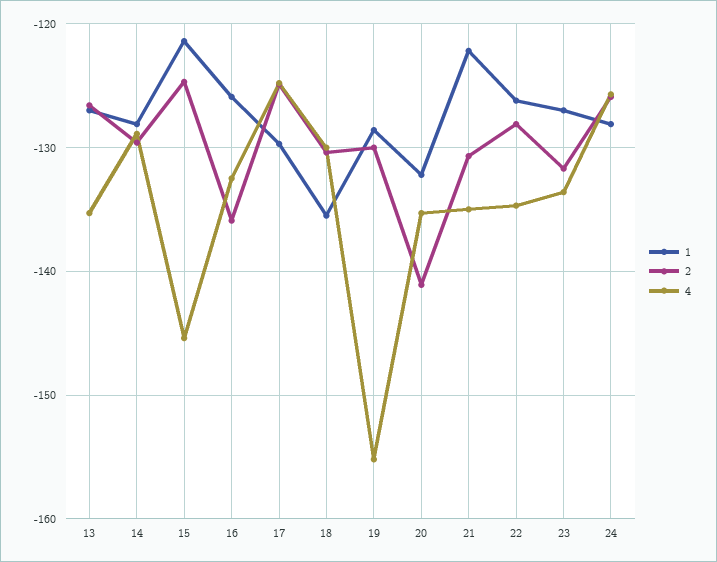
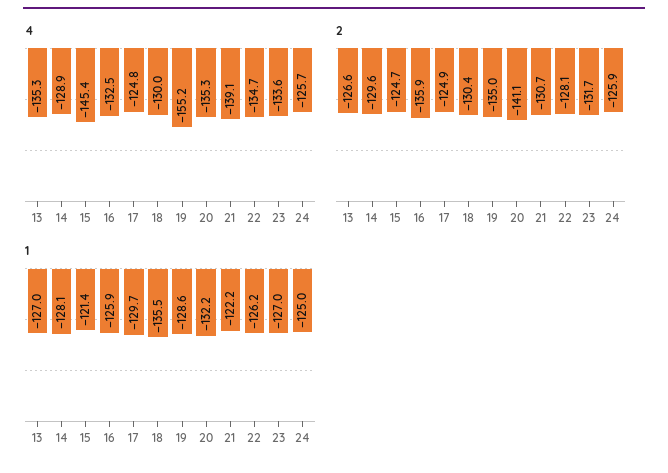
2, 19: -130 -> -135
4, 21: -135 -> -139.1
1, 24: -128 -> -125

